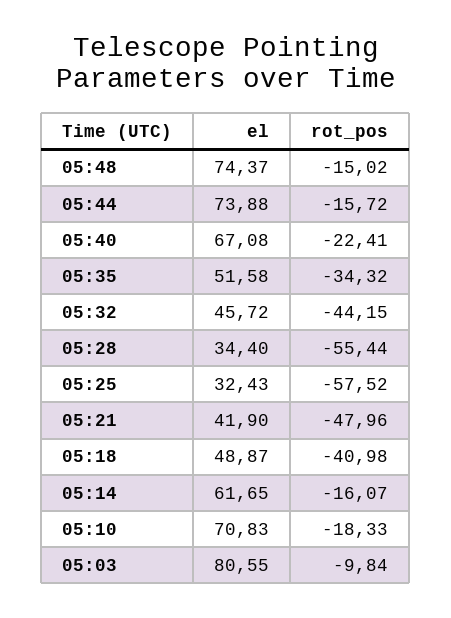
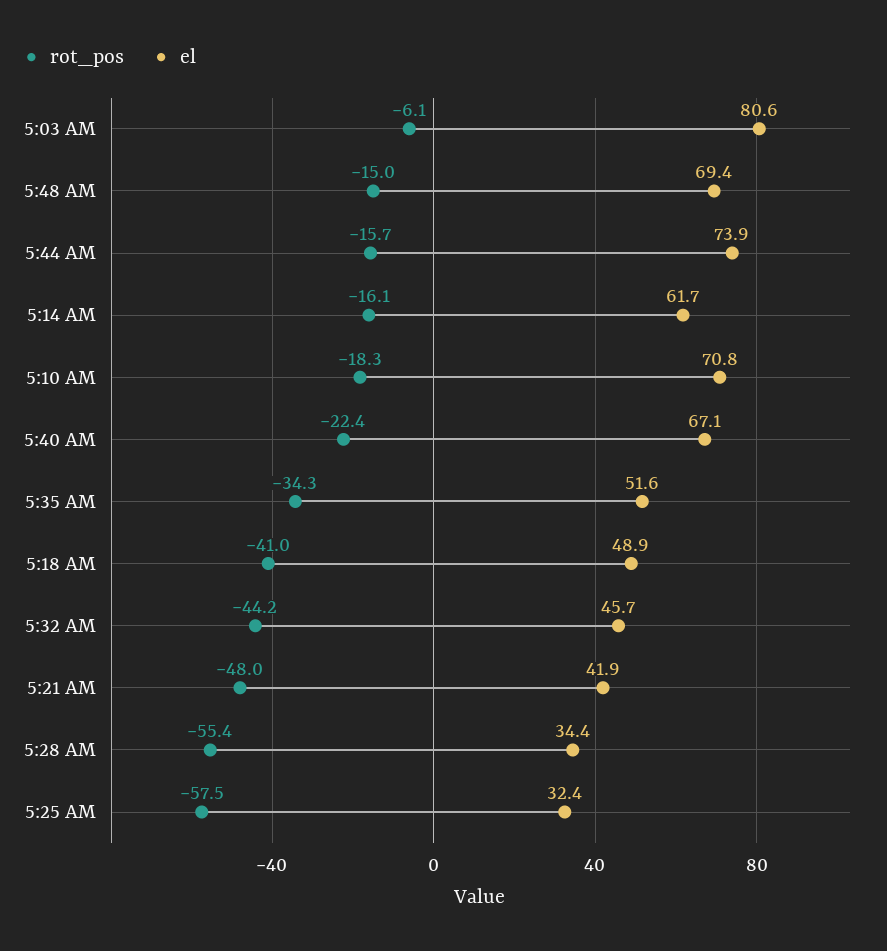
el, 05:48: 74.37 -> 69.4
rot_pos, 05:03: -9.84 -> -6.1

